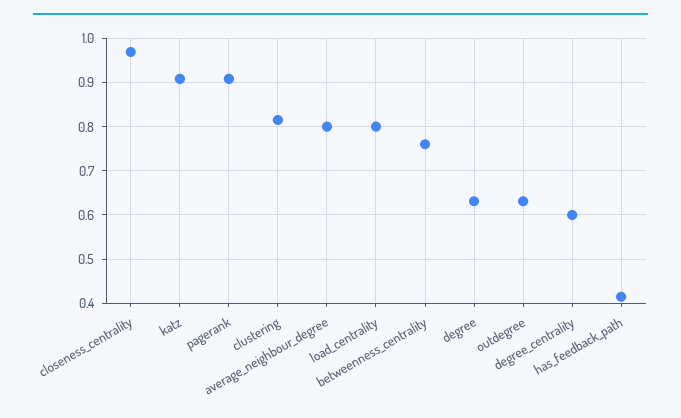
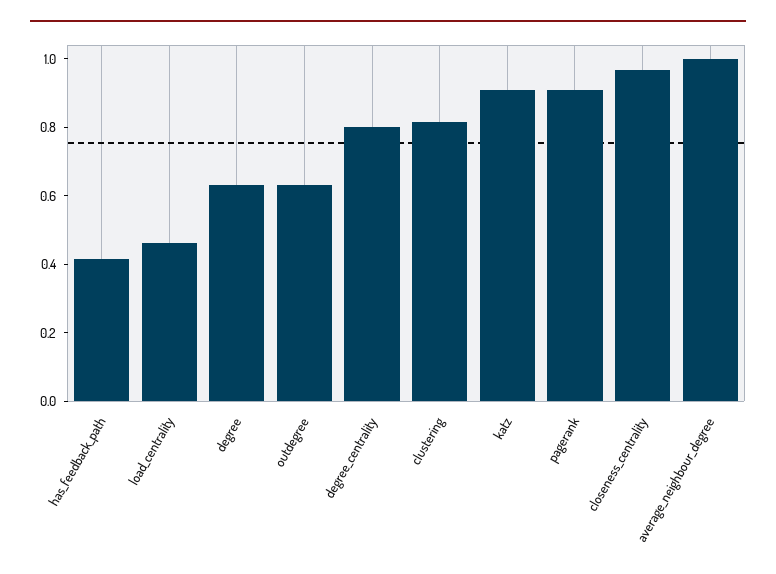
average_neighbour_degree: 0.8 -> 1
load_centrality: 0.8 -> 0.45
betweenness_centrality: 0.76 -> none
degree_centrality: 0.6 -> 0.8

